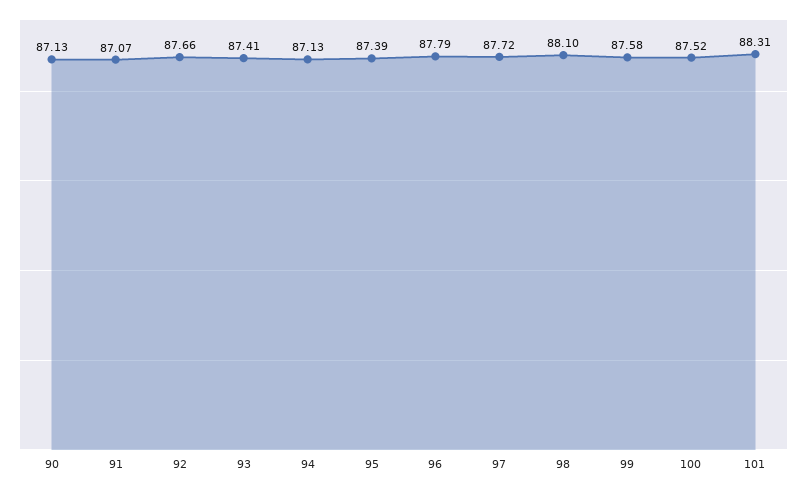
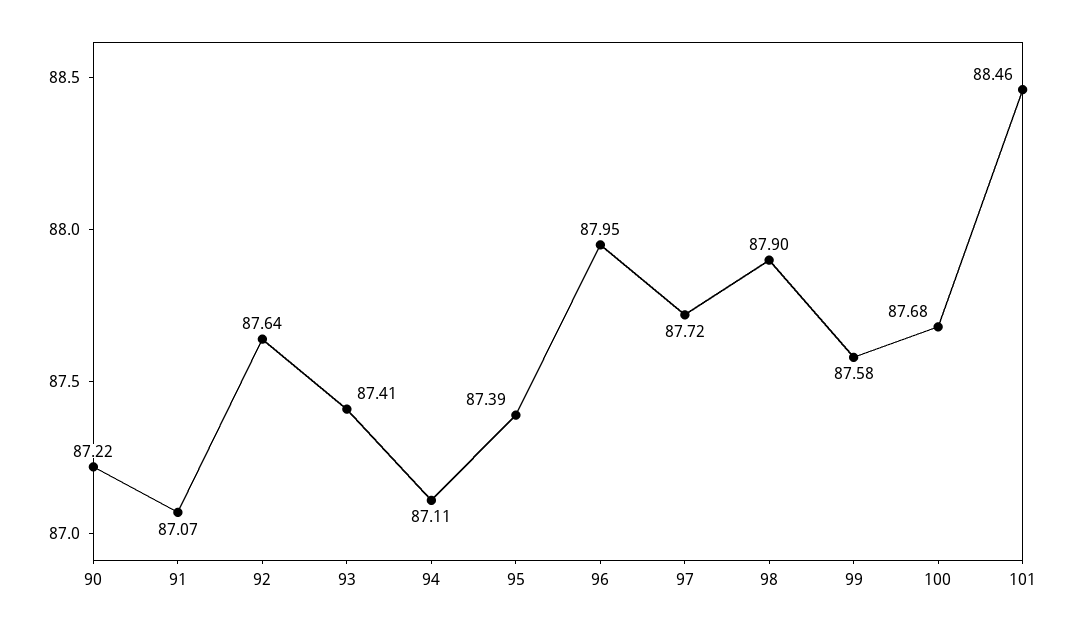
90: 87.13 -> 87.22
92: 87.66 -> 87.64
94: 87.13 -> 87.11
96: 87.79 -> 87.95
98: 88.1 -> 87.9
100: 87.52 -> 87.68
101: 88.31 -> 88.46

